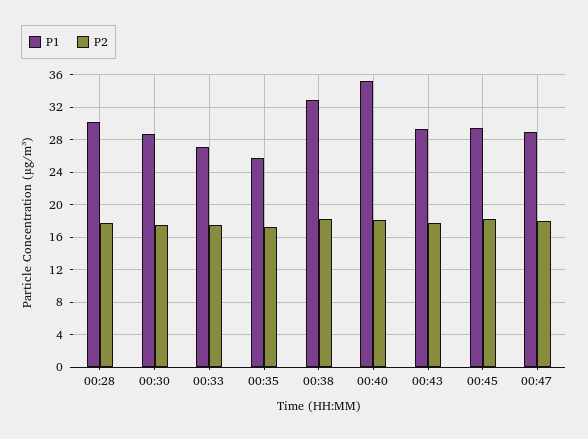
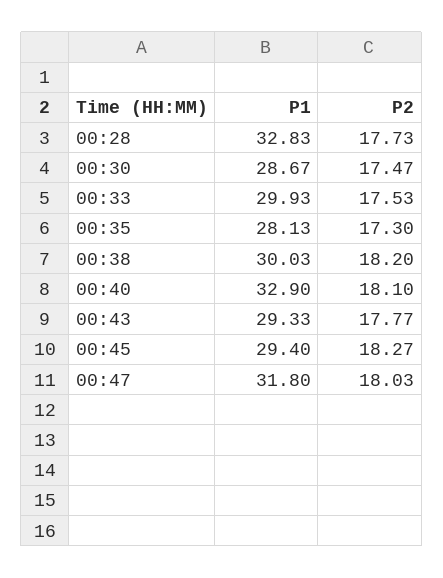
P1, 00:28: 30 -> 32.83
P1, 00:33: 27 -> 29.93
P1, 00:35: 26 -> 28.13
P1, 00:38: 33 -> 30.03
P1, 00:40: 35 -> 32.9
P1, 00:47: 29 -> 31.8

